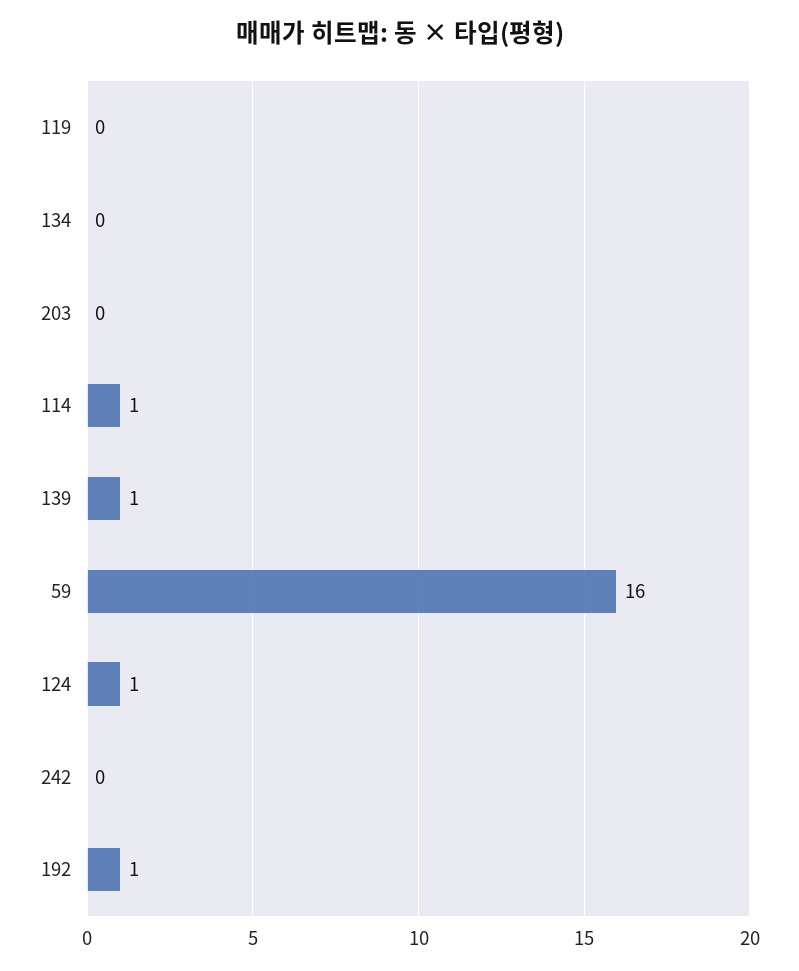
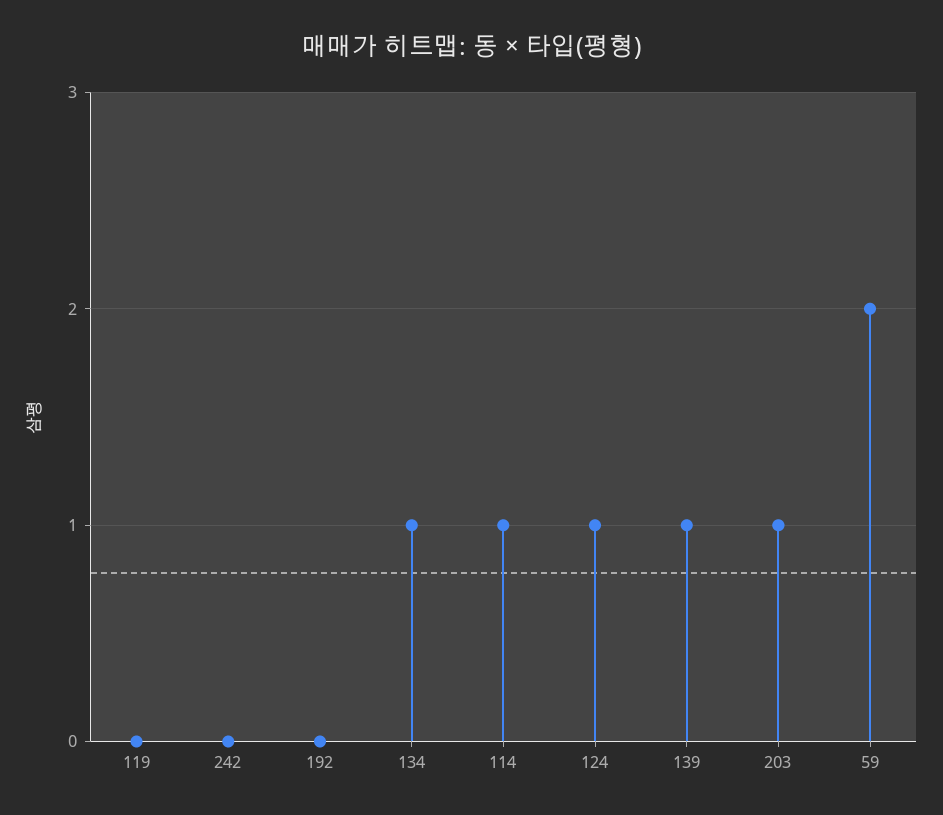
134: 0 -> 1
203: 0 -> 1
59: 16 -> 2
192: 1 -> 0

